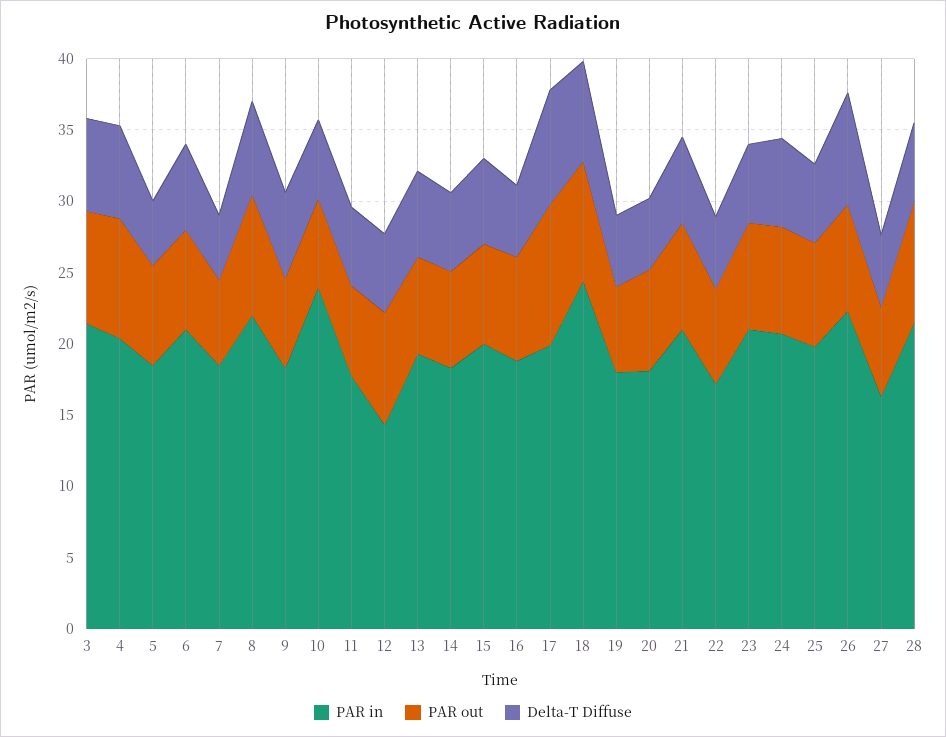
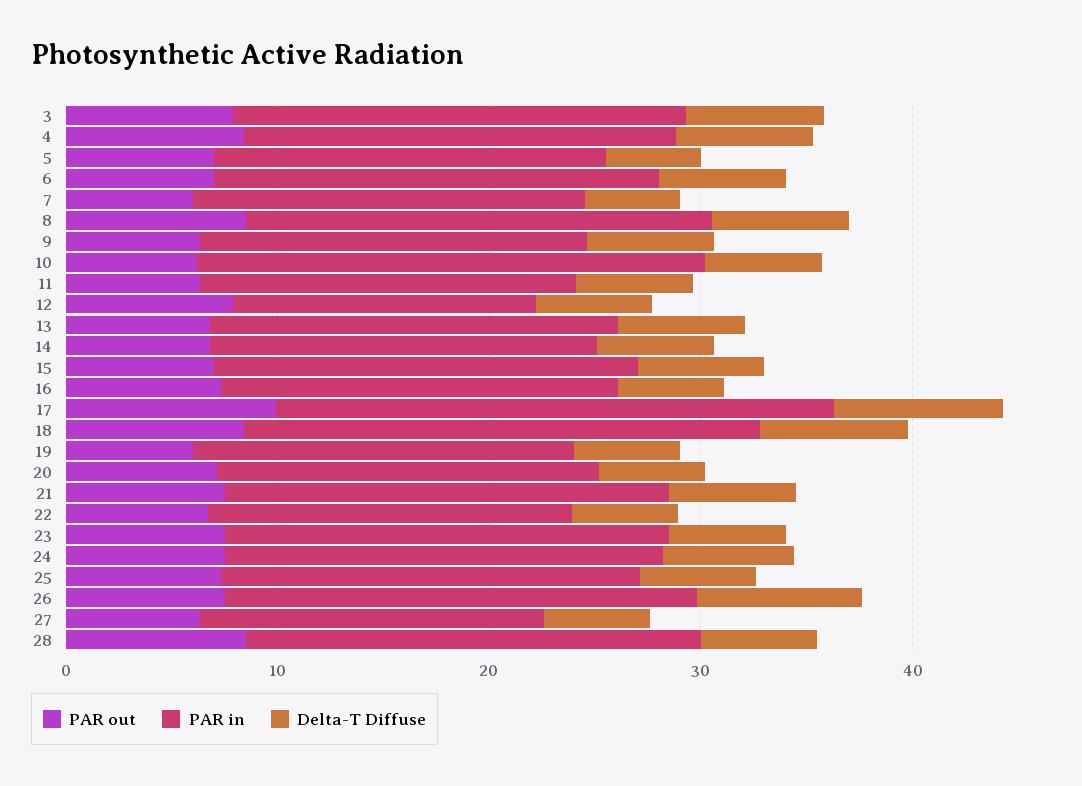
PAR in, 17: 20 -> 26

